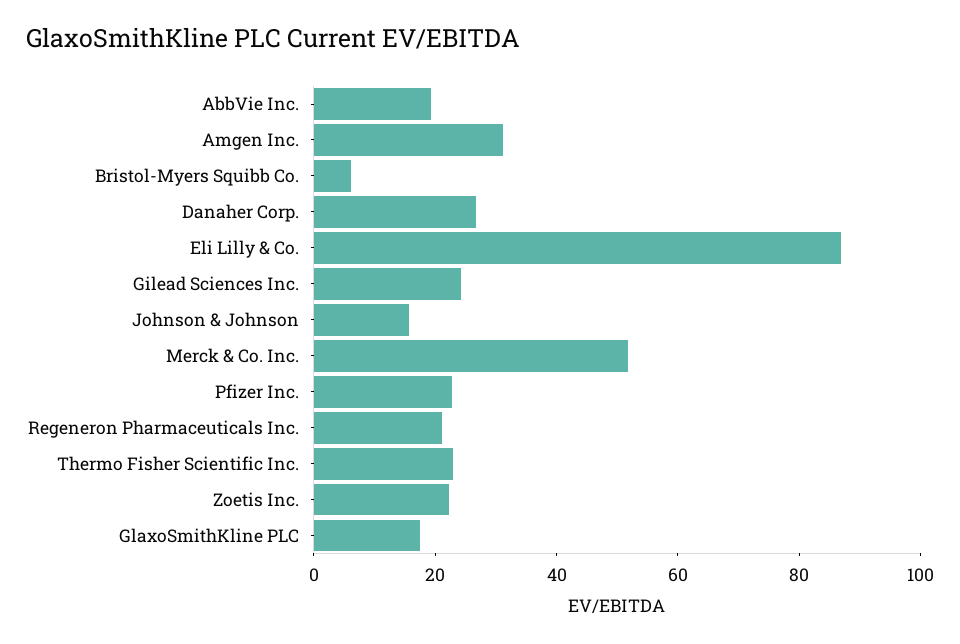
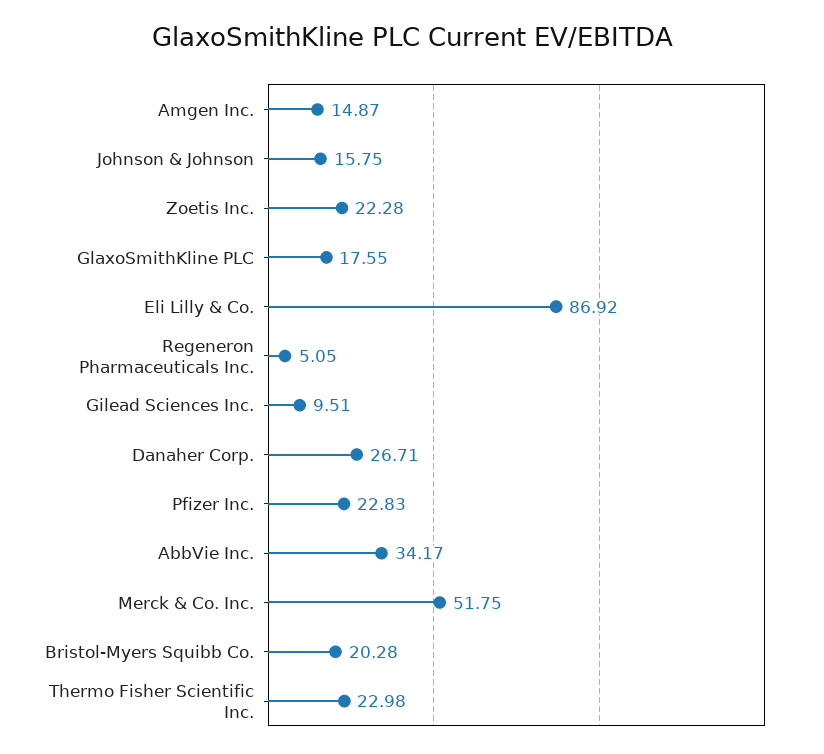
AbbVie Inc.: 20 -> 34.17
Amgen Inc.: 30 -> 14.87
Bristol-Myers Squibb Co.: 5 -> 20.28
Gilead Sciences Inc.: 25 -> 9.51
Regeneron Pharmaceuticals Inc.: 20 -> 5.05

